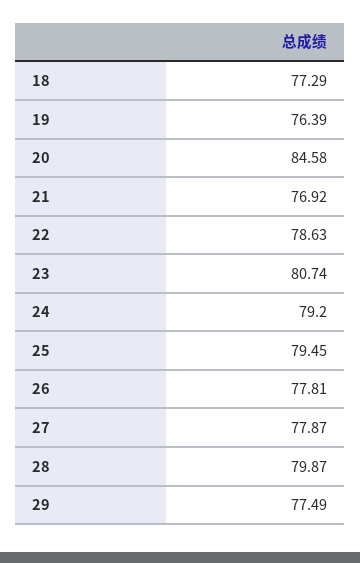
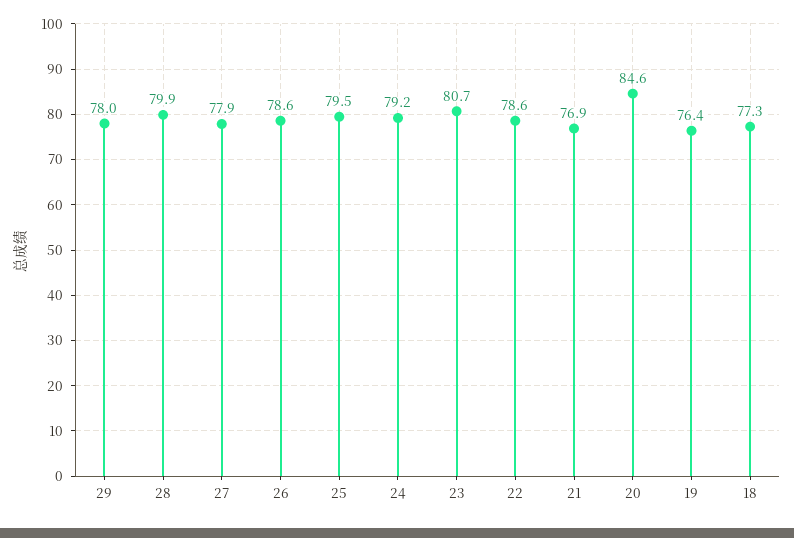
26: 77.81 -> 78.6
29: 77.49 -> 78

